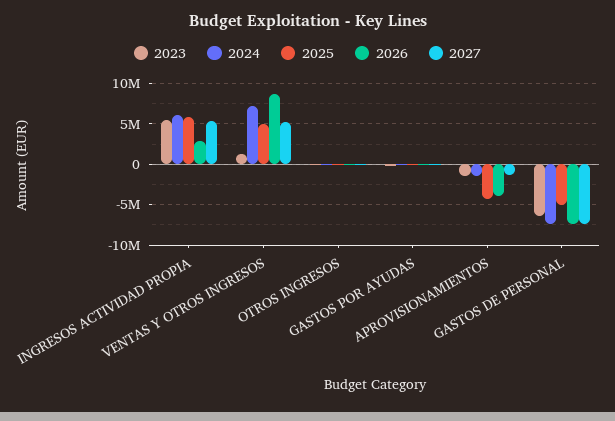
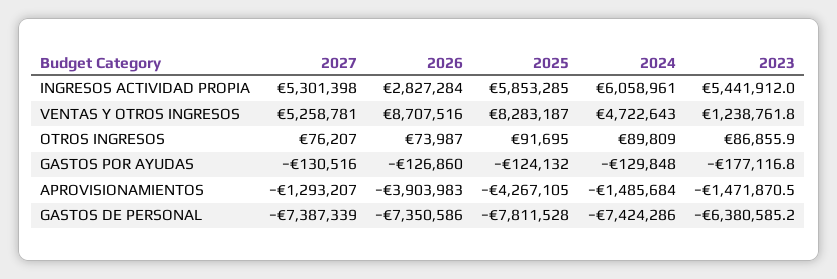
2024, VENTAS Y OTROS INGRESOS: 7000000 -> 4722643
2025, VENTAS Y OTROS INGRESOS: 5000000 -> 8283187
2025, GASTOS DE PERSONAL: -5000000 -> -7811528

